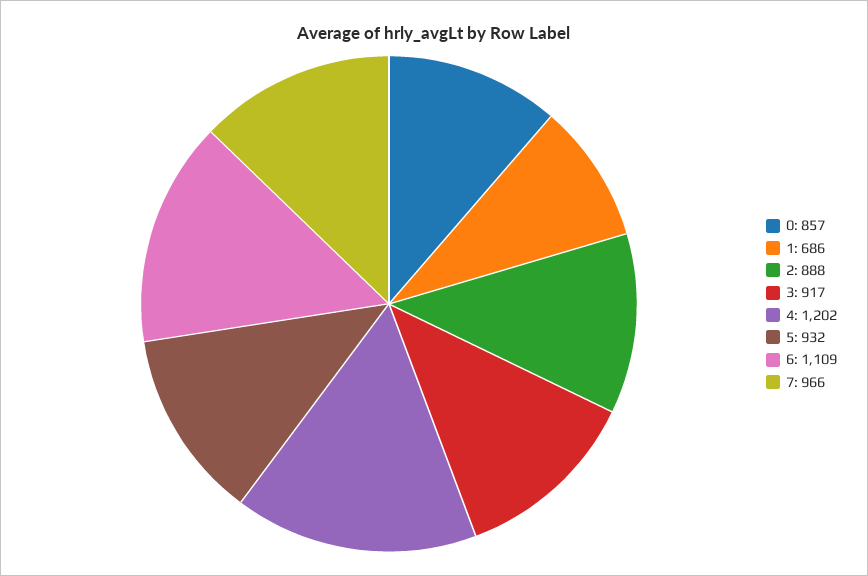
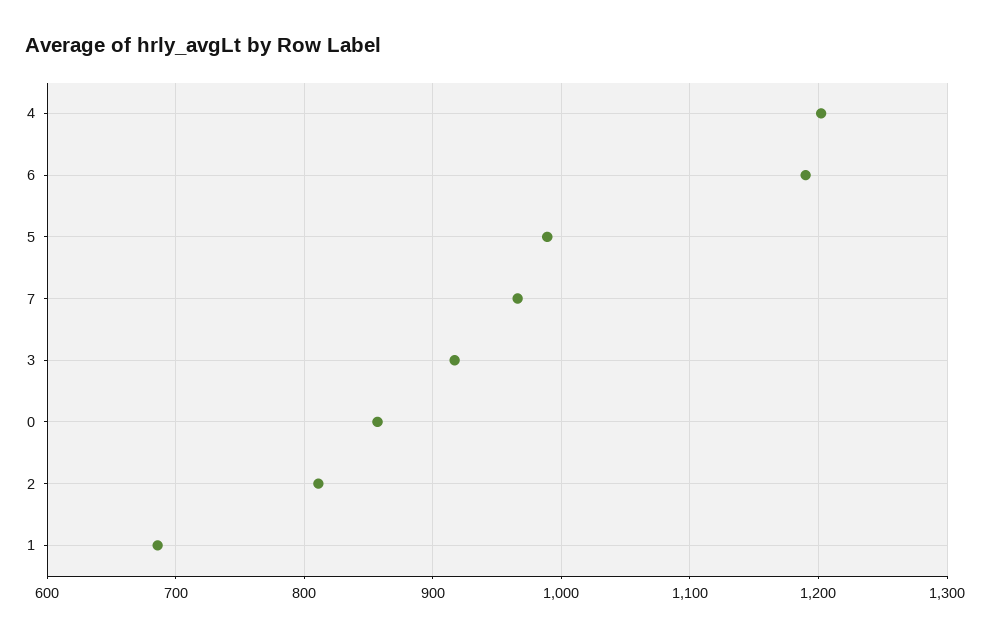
2: 888 -> 810
5: 932 -> 990
6: 1109 -> 1190

